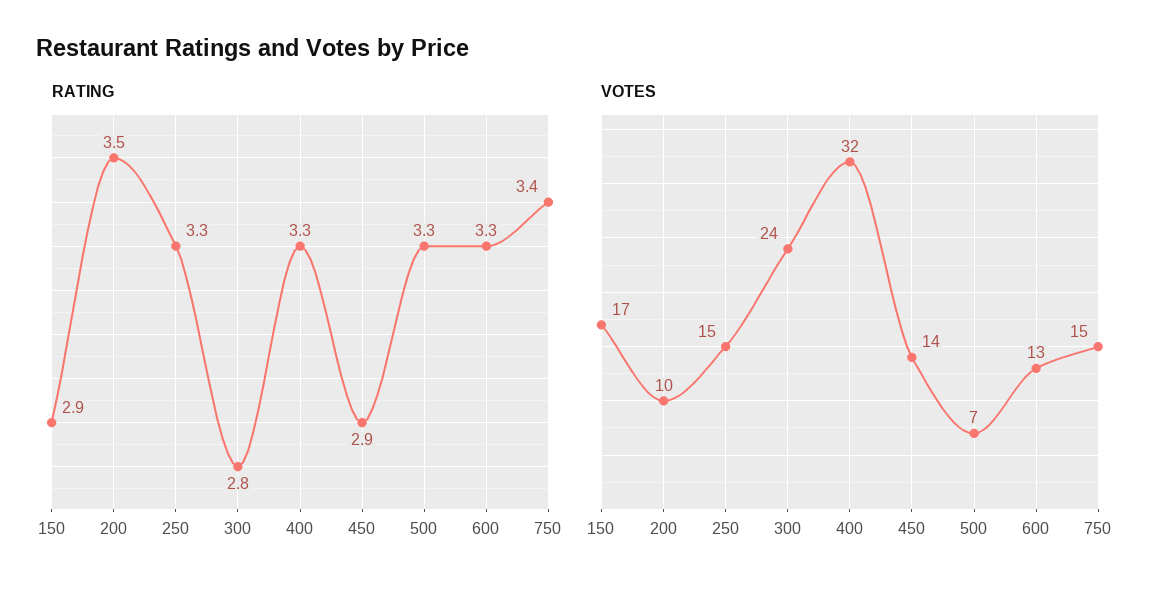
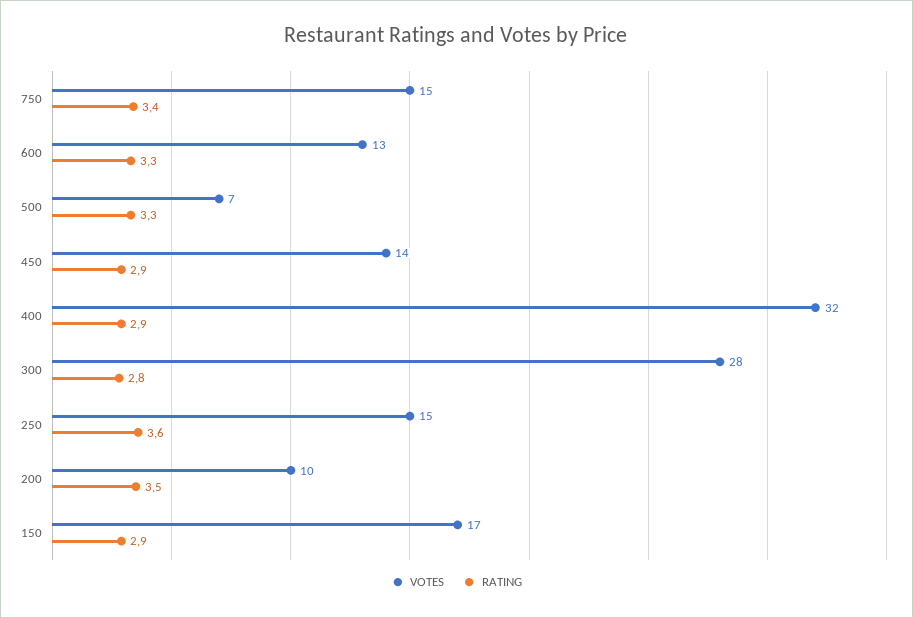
RATING, 250: 3.3 -> 3.6
RATING, 400: 3.3 -> 2.9
VOTES, 300: 24 -> 28

